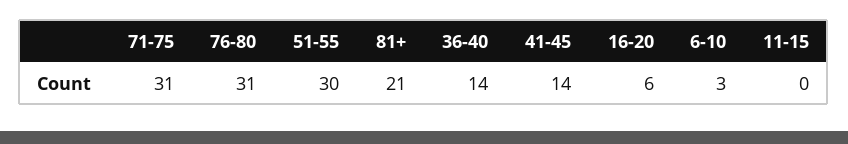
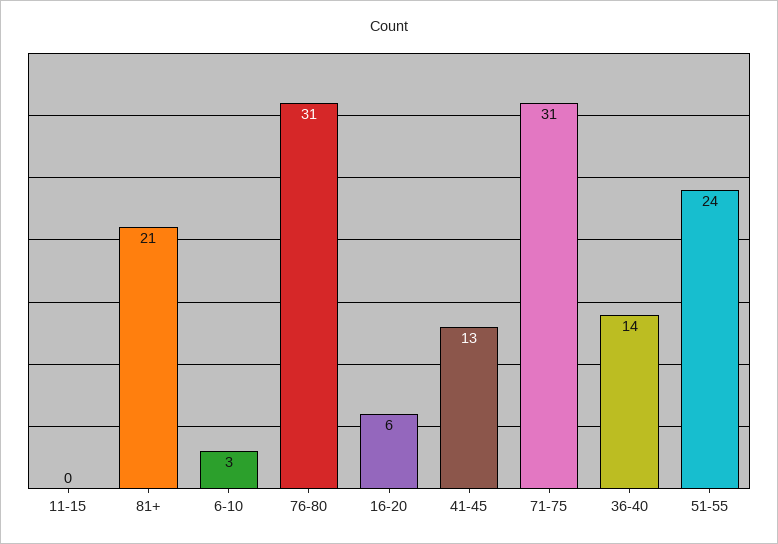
51-55: 30 -> 24
41-45: 14 -> 13

